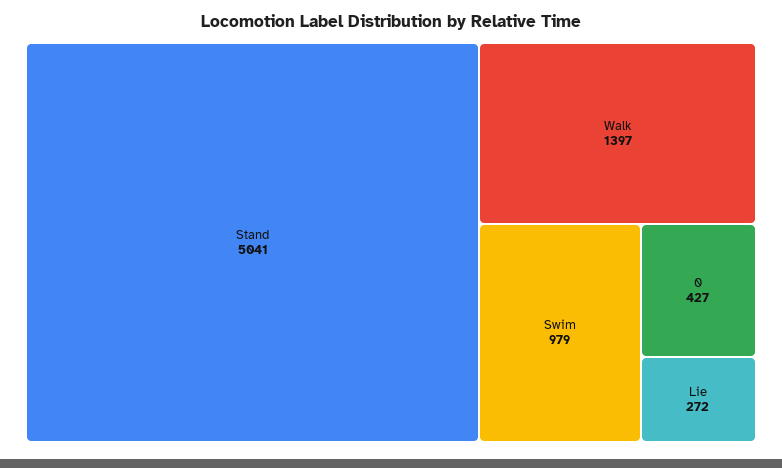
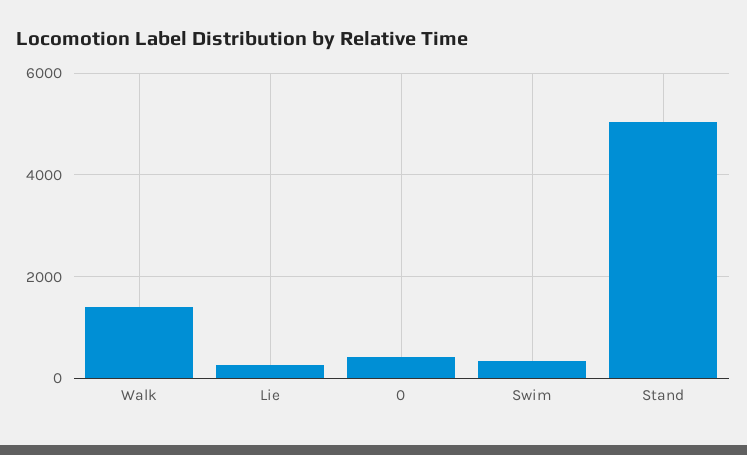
Swim: 979 -> 400

